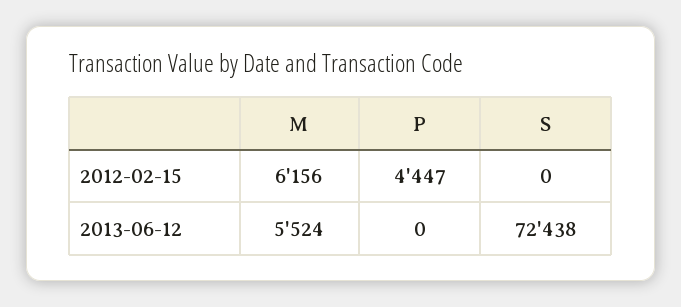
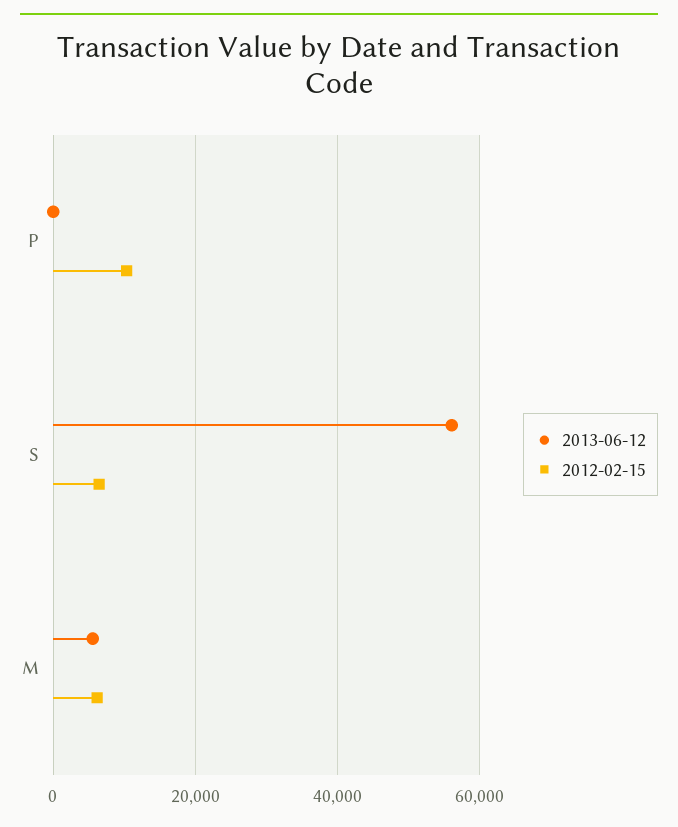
2012-02-15, P: 4447 -> 10000
2012-02-15, S: 0 -> 6000
2013-06-12, S: 72438 -> 56000

